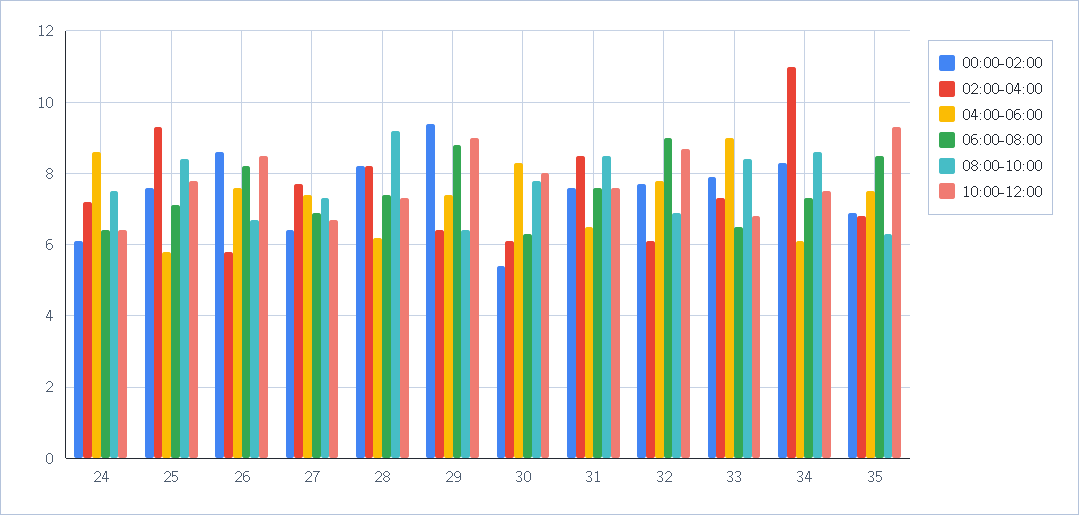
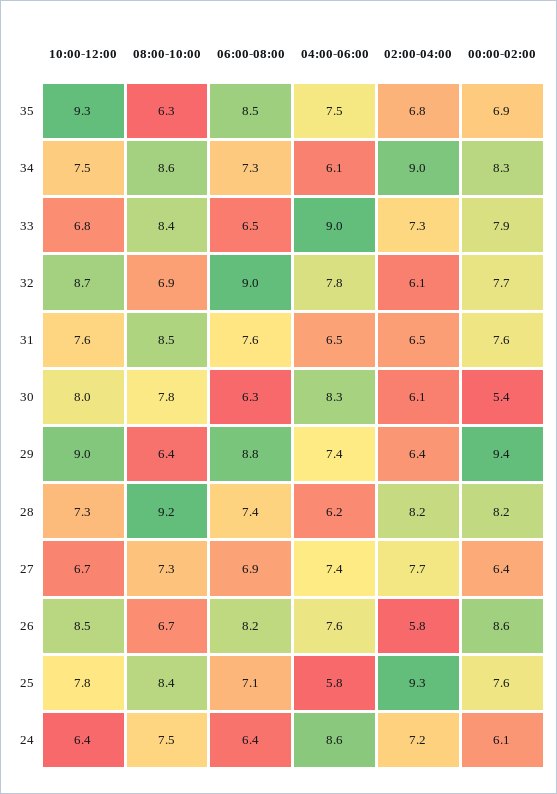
02:00-04:00, 31: 8.5 -> 6.5
02:00-04:00, 34: 11 -> 9

